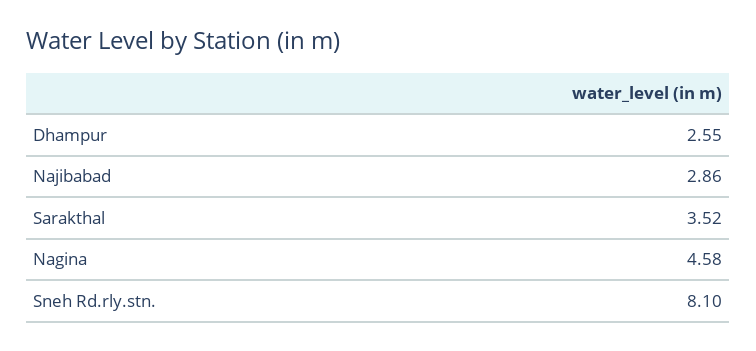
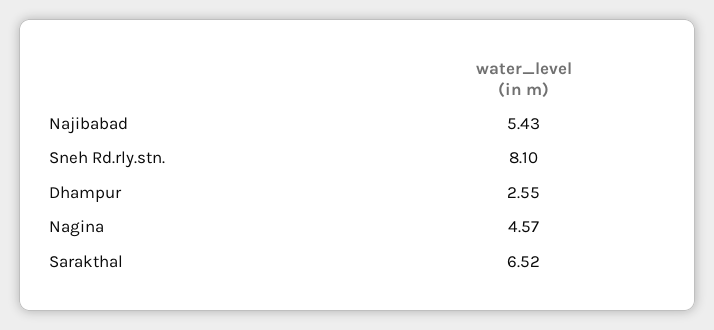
Najibabad: 2.86 -> 5.43
Sarakthal: 3.52 -> 6.52
Nagina: 4.58 -> 4.57

